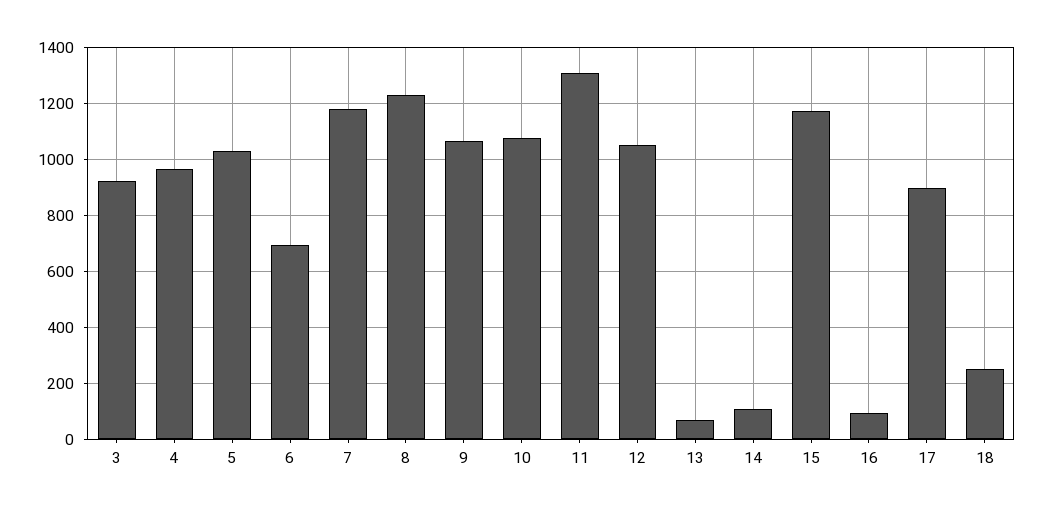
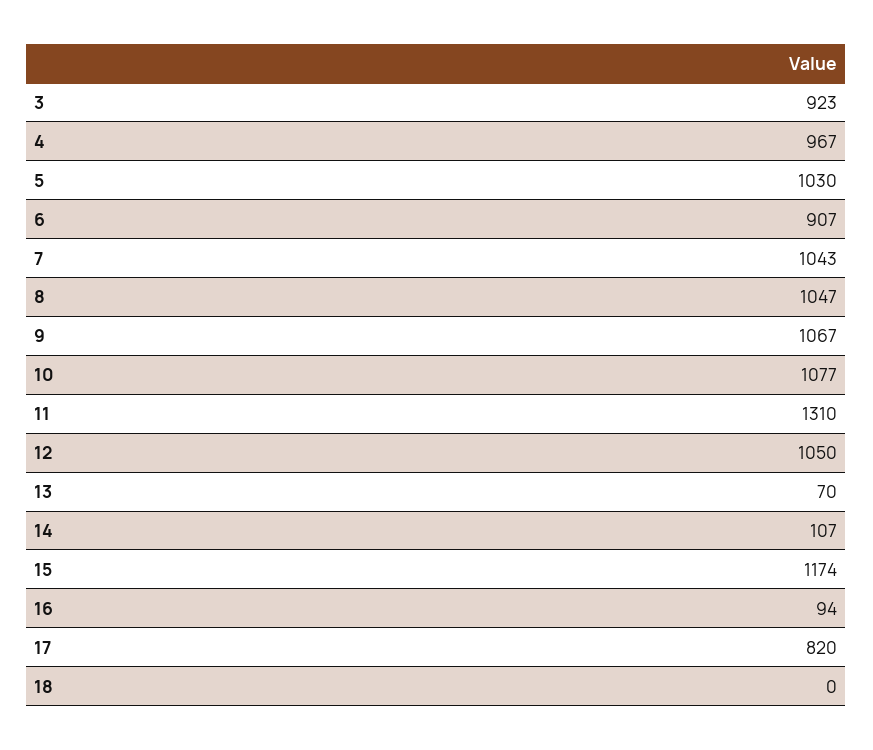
6: 700 -> 907
7: 1175 -> 1043
8: 1225 -> 1047
17: 900 -> 820
18: 250 -> 0

